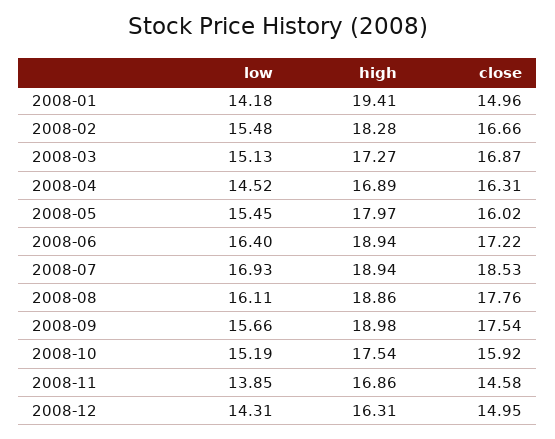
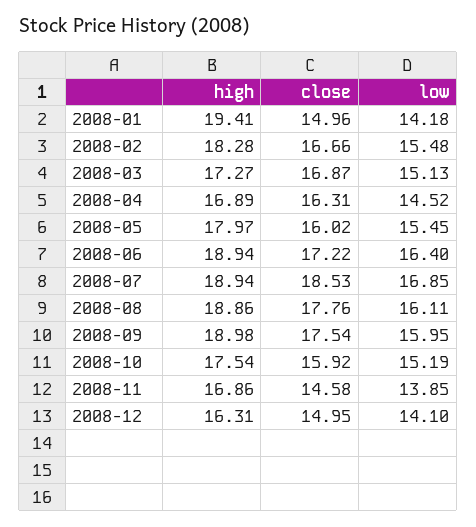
low, 2008-07: 16.93 -> 16.85
low, 2008-09: 15.66 -> 15.95
low, 2008-12: 14.31 -> 14.1

